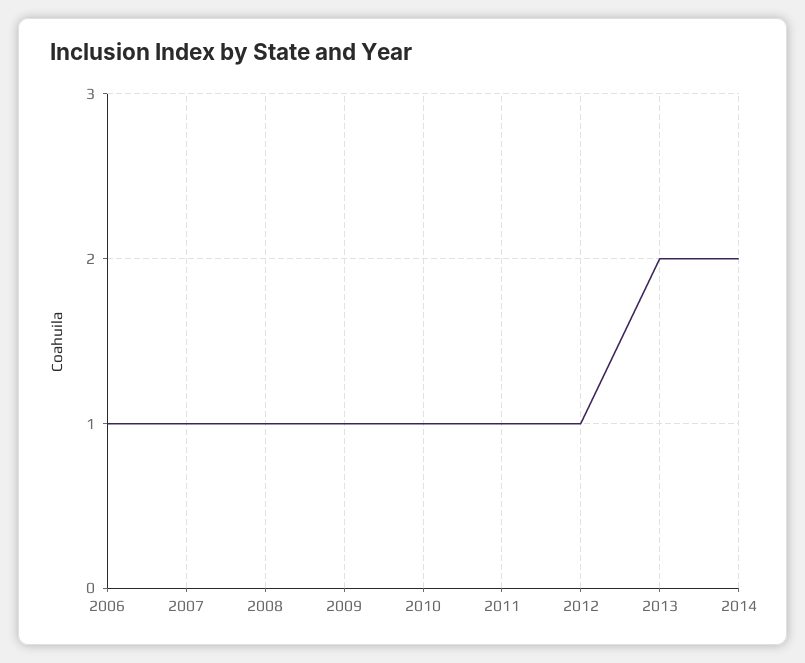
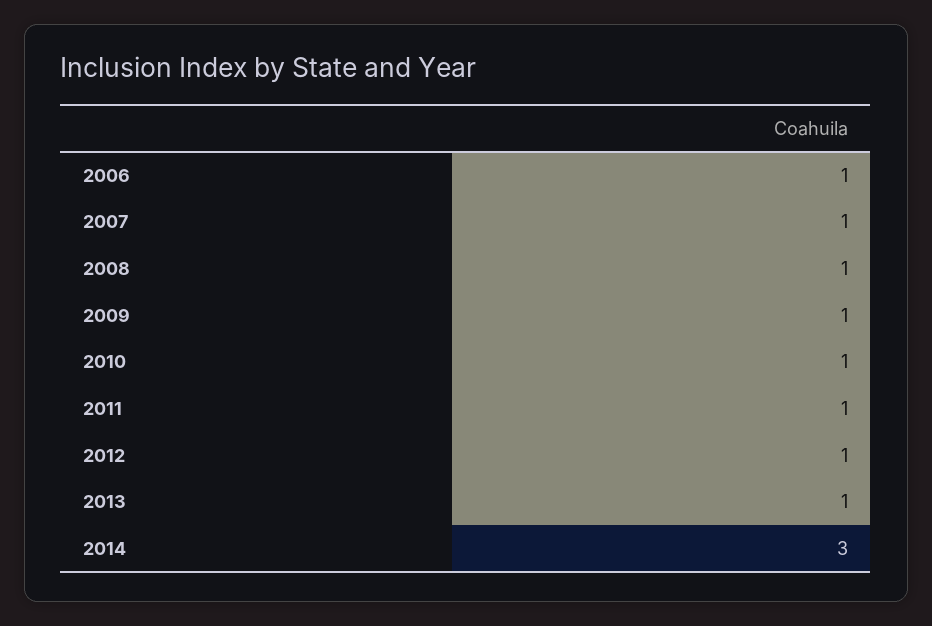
2013: 2 -> 1
2014: 2 -> 3

